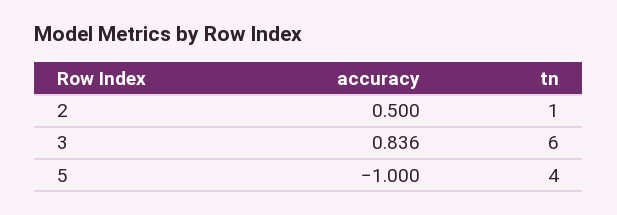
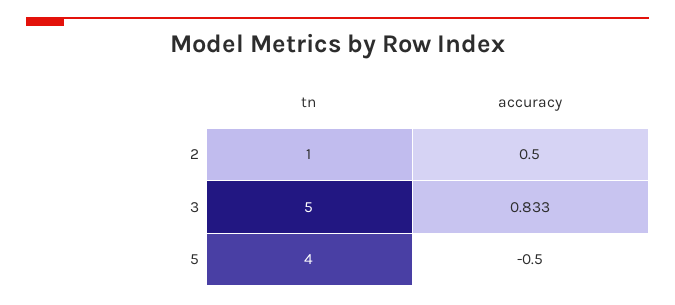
accuracy, 3: 0.836 -> 0.833
tn, 3: 6 -> 5
accuracy, 5: -1 -> -0.5

